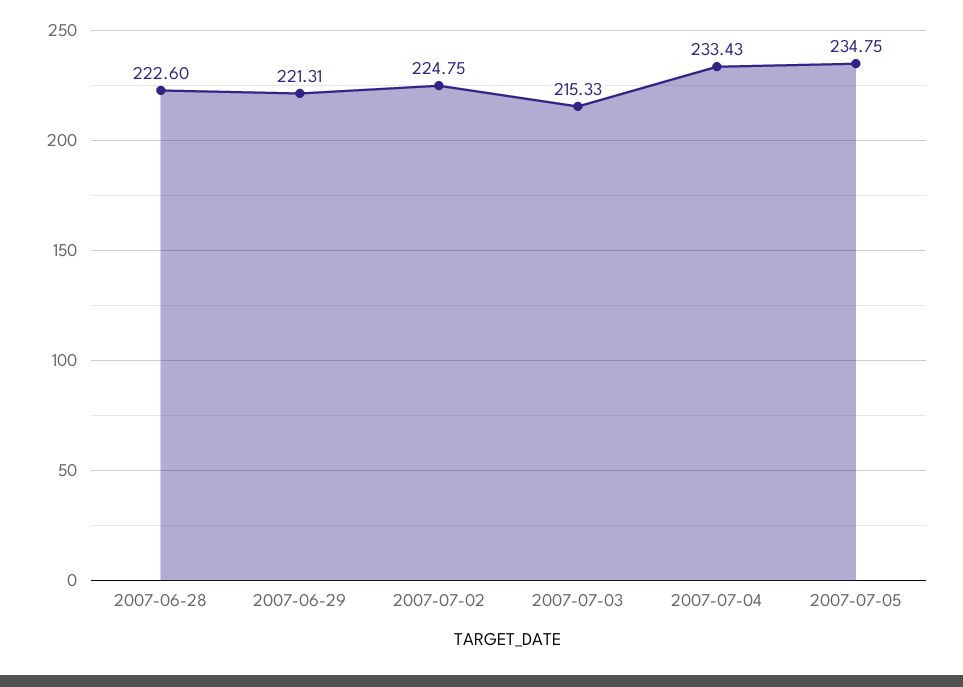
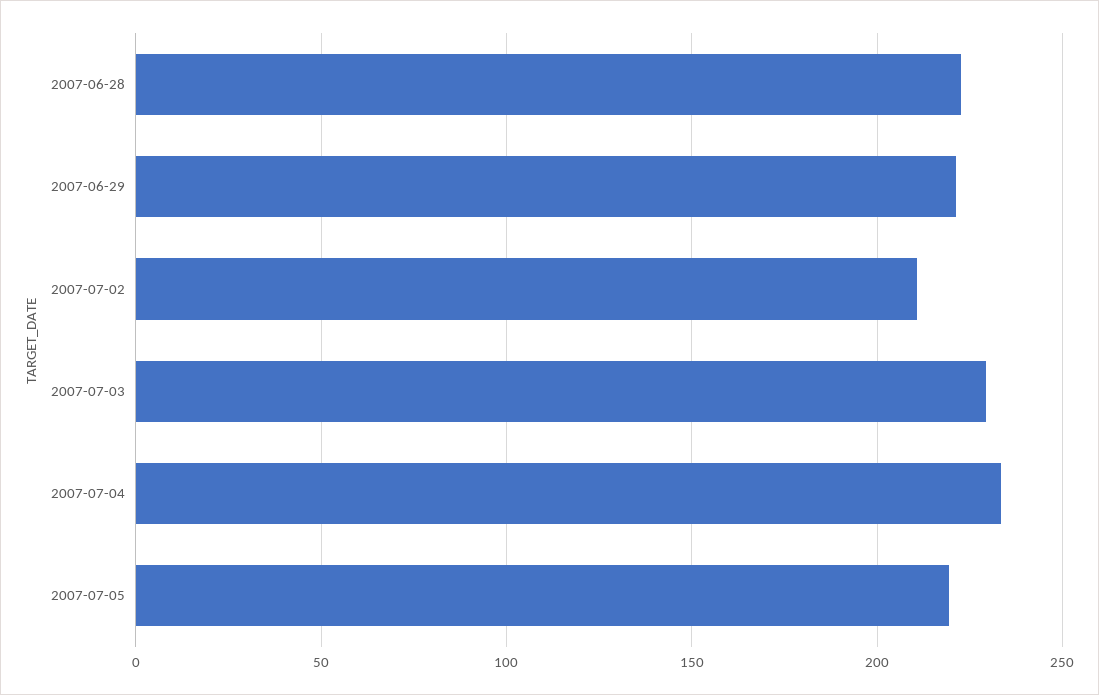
2007-07-02: 224.75 -> 210
2007-07-03: 215.33 -> 230
2007-07-05: 234.75 -> 220

